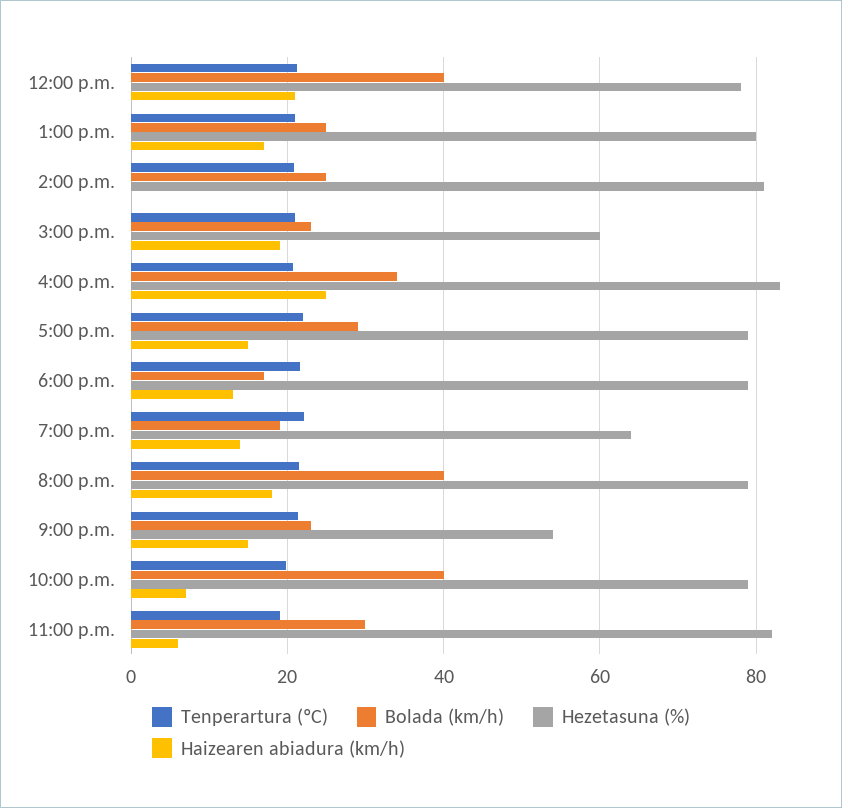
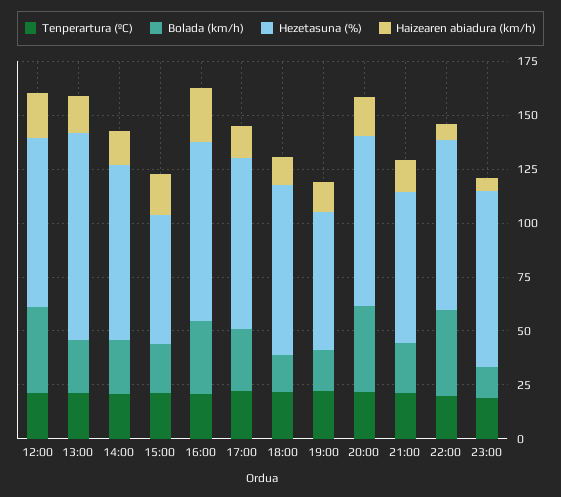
Hezetasuna (%), 1:00 p.m.: 80 -> 95
Haizearen abiadura (km/h), 2:00 p.m.: 0 -> 15
Hezetasuna (%), 9:00 p.m.: 54 -> 70
Bolada (km/h), 11:00 p.m.: 30 -> 15

